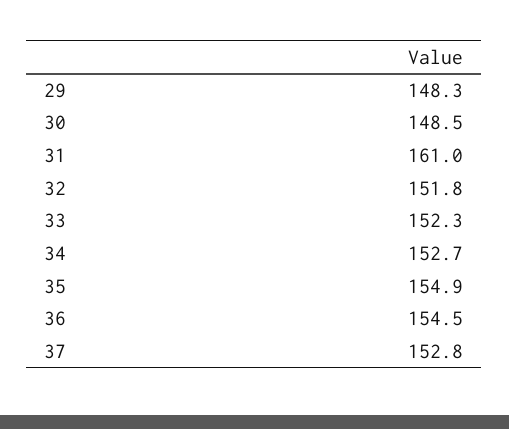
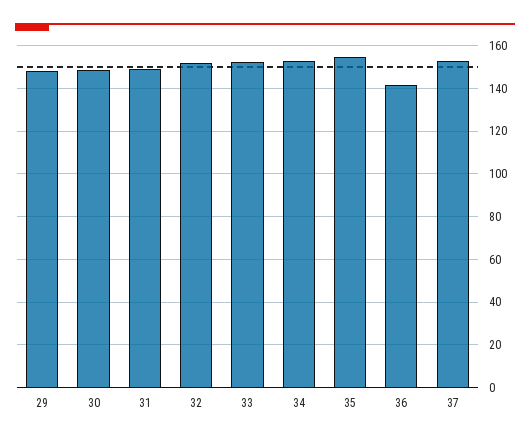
31: 161 -> 150
36: 154.5 -> 140

